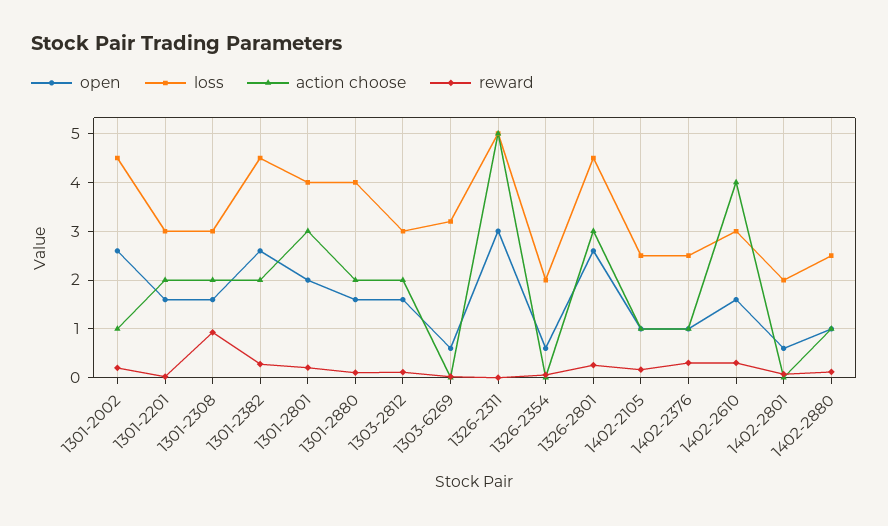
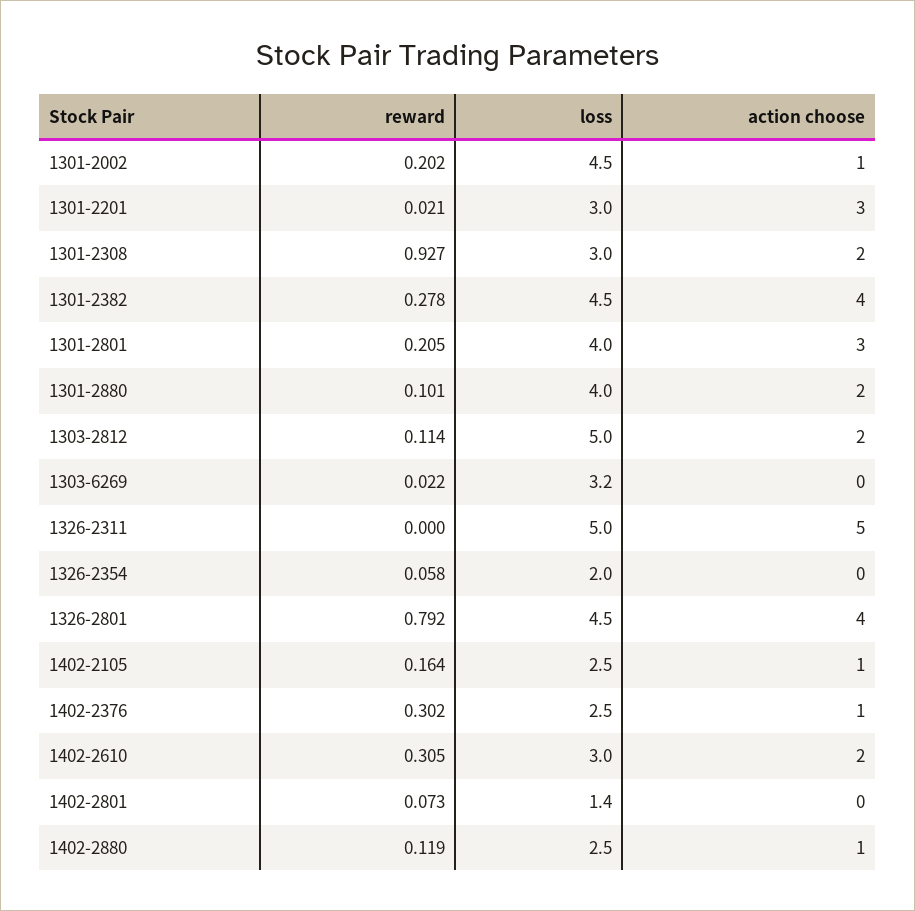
open, 1301-2002: 2.6 -> none
open, 1301-2201: 1.6 -> none
action choose, 1301-2201: 2 -> 3
open, 1301-2308: 1.6 -> none
open, 1301-2382: 2.6 -> none
action choose, 1301-2382: 2 -> 4
open, 1301-2801: 2 -> none
open, 1301-2880: 1.6 -> none
open, 1303-2812: 1.6 -> none
loss, 1303-2812: 3 -> 5
open, 1303-6269: 0.6 -> none
open, 1326-2311: 3 -> none
open, 1326-2354: 0.6 -> none
open, 1326-2801: 2.6 -> none
action choose, 1326-2801: 3 -> 4
reward, 1326-2801: 0.2 -> 0.792
open, 1402-2105: 1 -> none
open, 1402-2376: 1 -> none
open, 1402-2610: 1.6 -> none
action choose, 1402-2610: 4 -> 2
open, 1402-2801: 0.6 -> none
loss, 1402-2801: 2 -> 1.4
open, 1402-2880: 1 -> none

